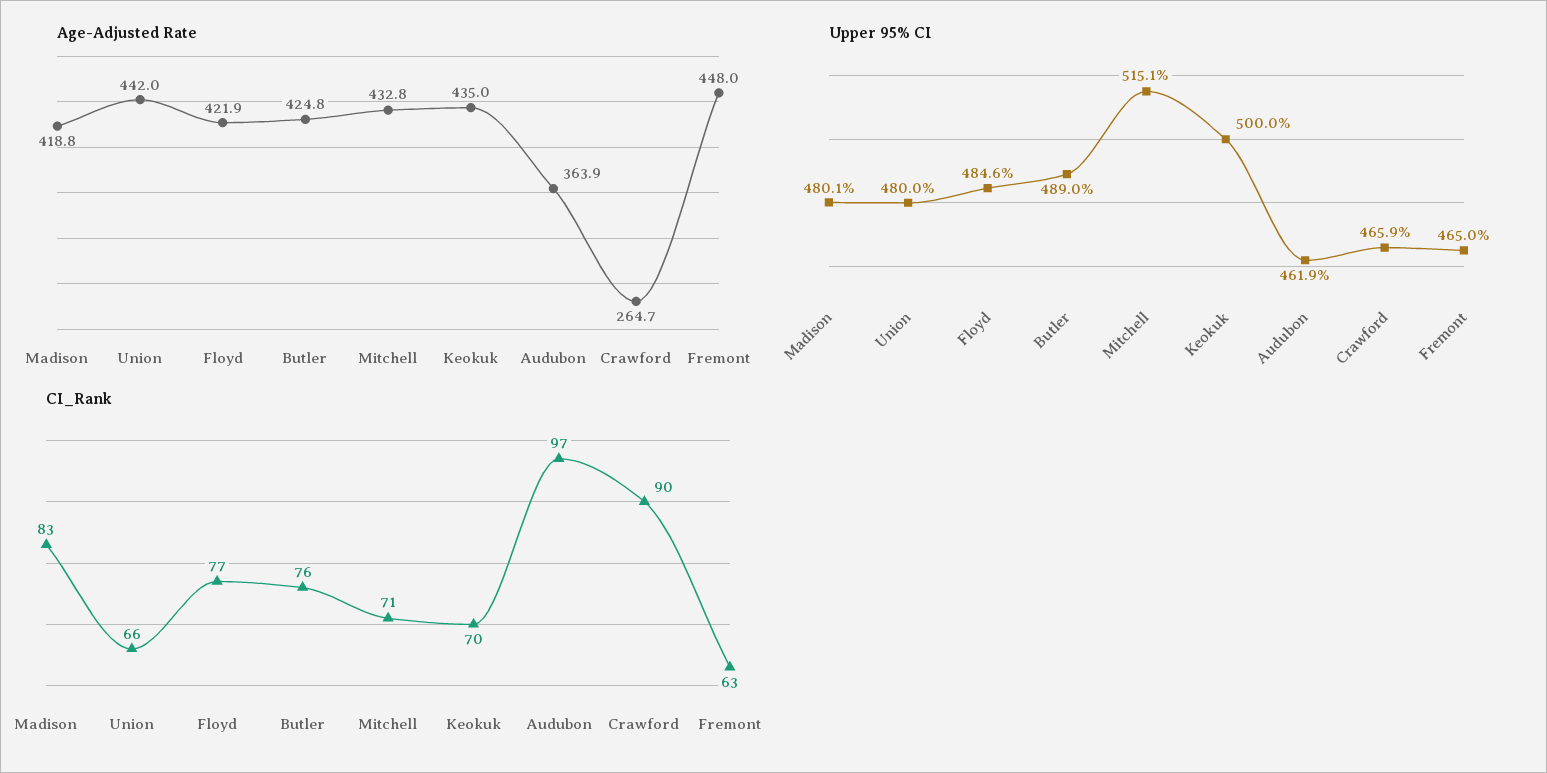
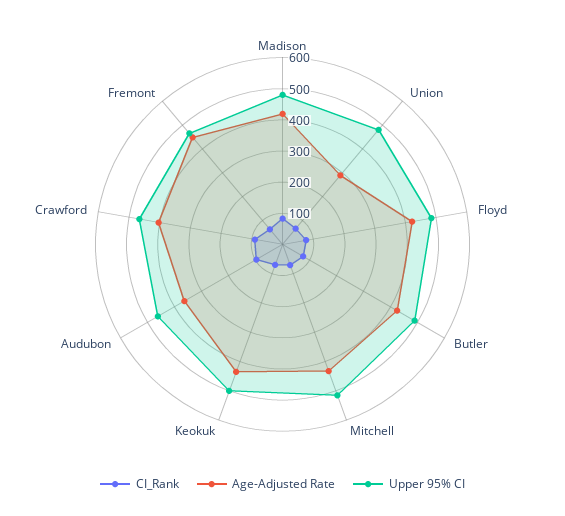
Age-Adjusted Rate, Union: 442 -> 300
Age-Adjusted Rate, Crawford: 264.7 -> 400

